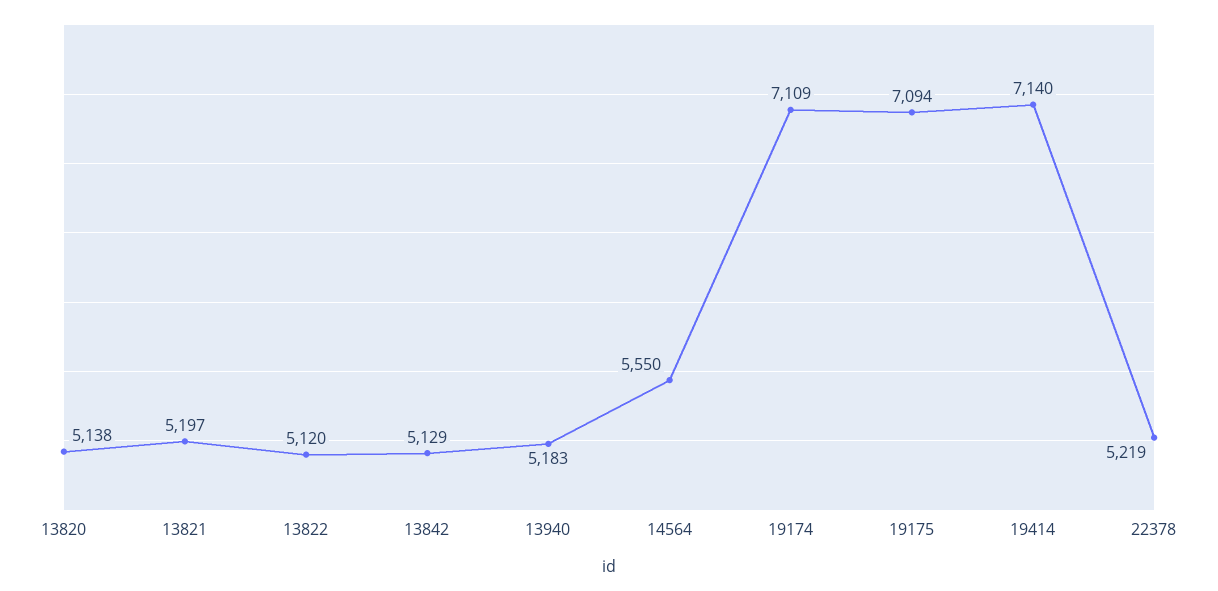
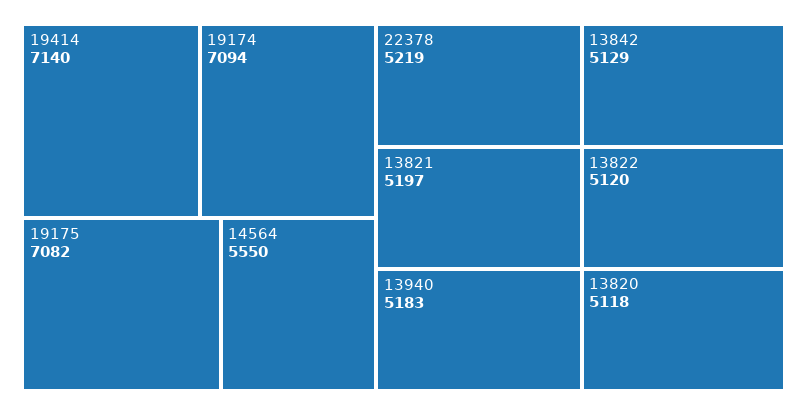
13820: 5138 -> 5118
19174: 7109 -> 7094
19175: 7094 -> 7082

